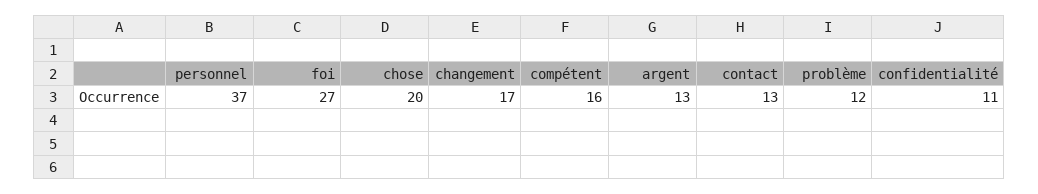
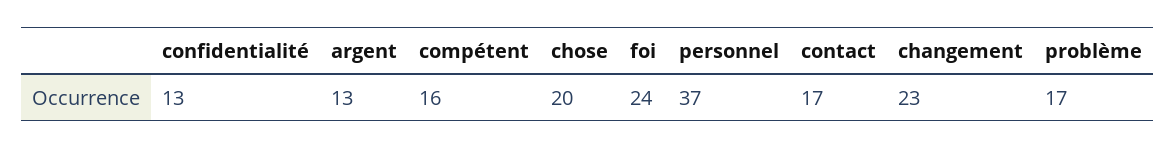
foi: 27 -> 24
changement: 17 -> 23
contact: 13 -> 17
problème: 12 -> 17
confidentialité: 11 -> 13

